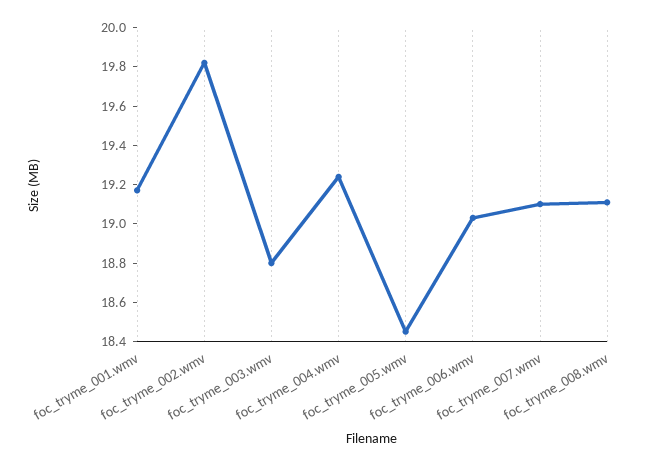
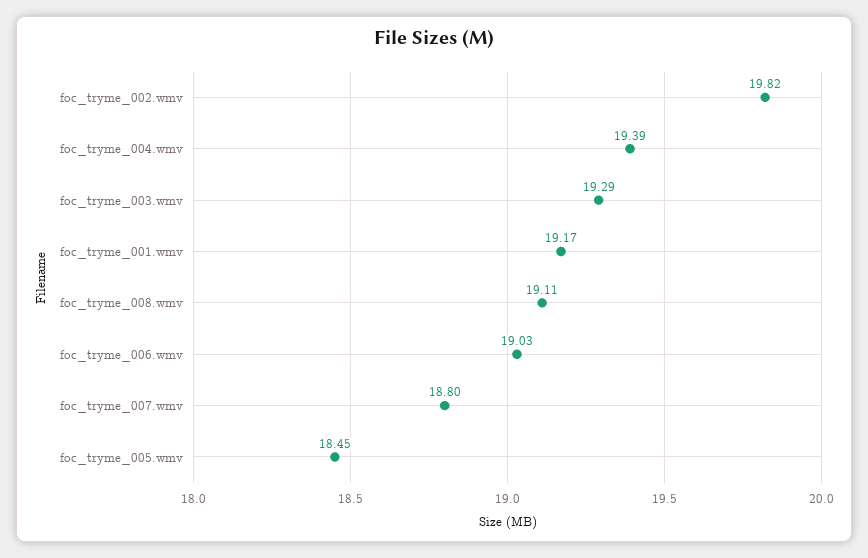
foc_tryme_003.wmv: 18.8 -> 19.29
foc_tryme_004.wmv: 19.25 -> 19.39
foc_tryme_007.wmv: 19.1 -> 18.8

